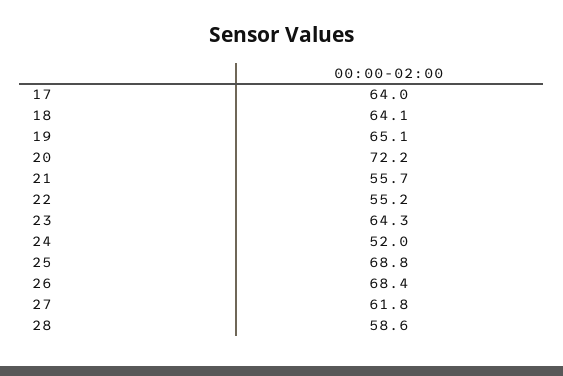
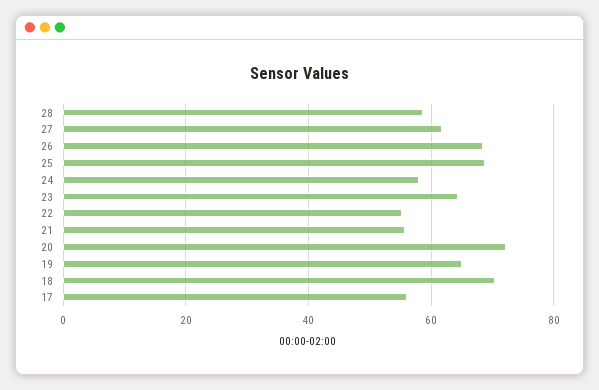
17: 64 -> 56
18: 64.1 -> 70
24: 52 -> 58

